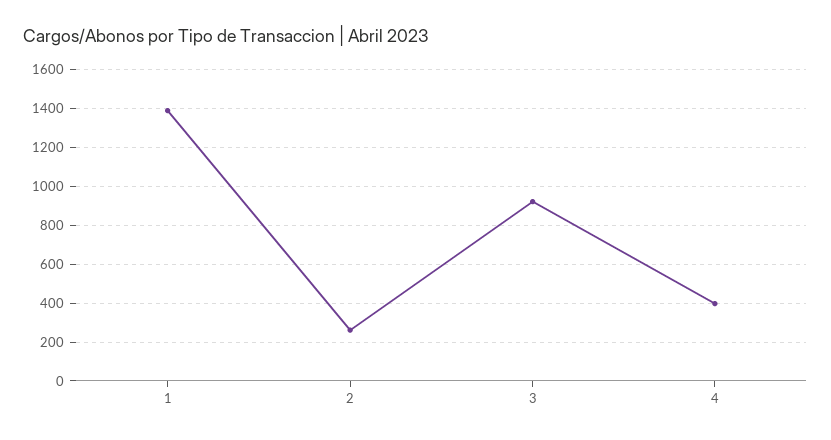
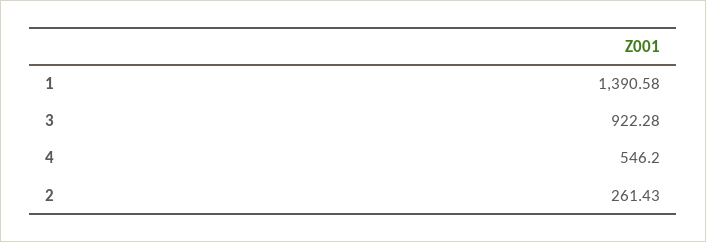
4: 400 -> 546.2

